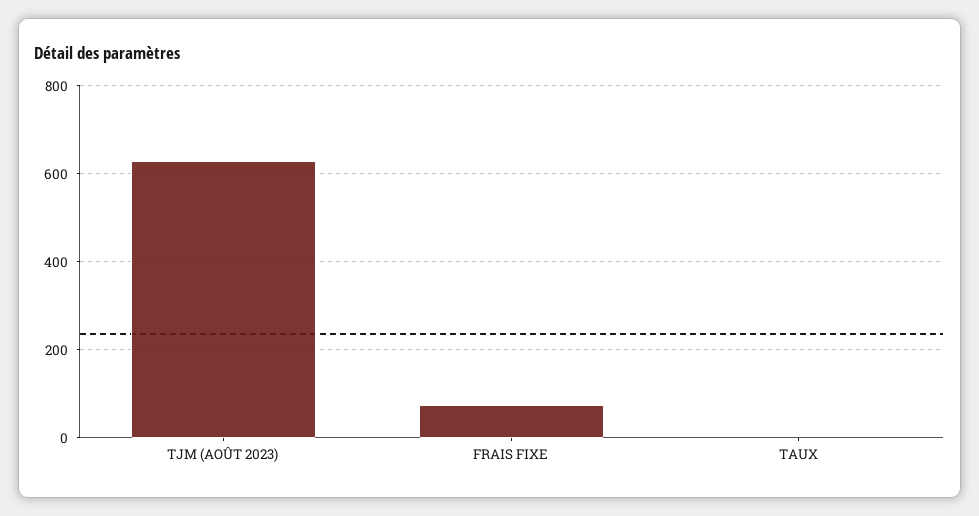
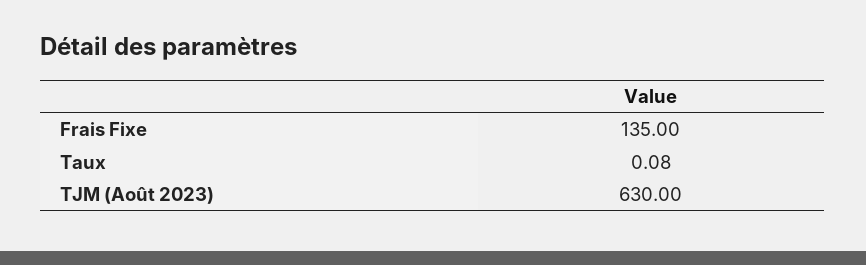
FRAIS FIXE: 80 -> 135

